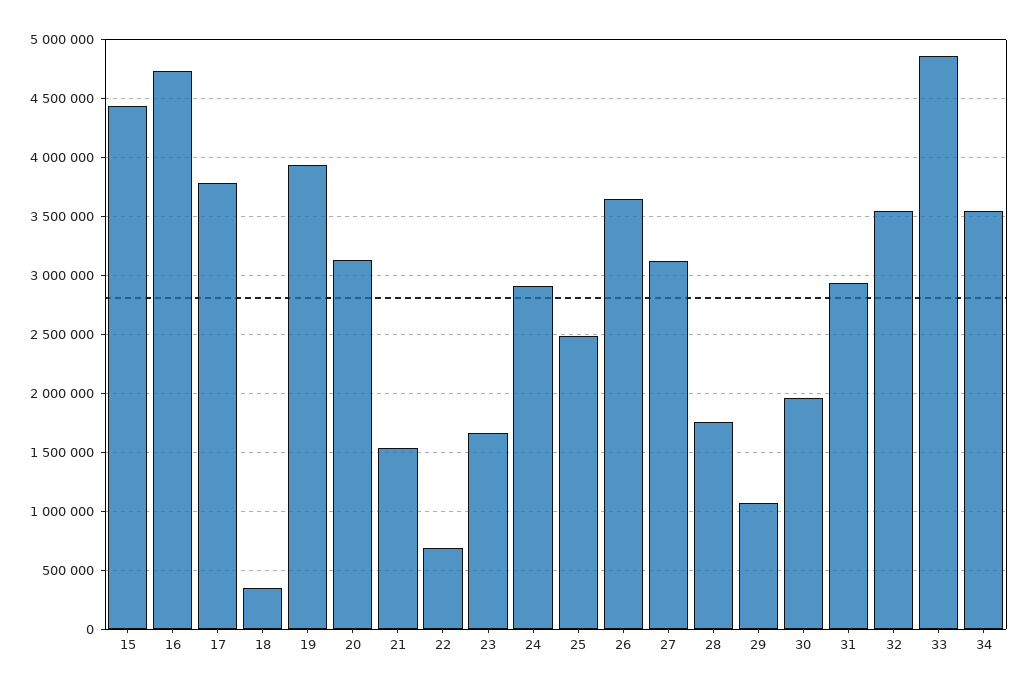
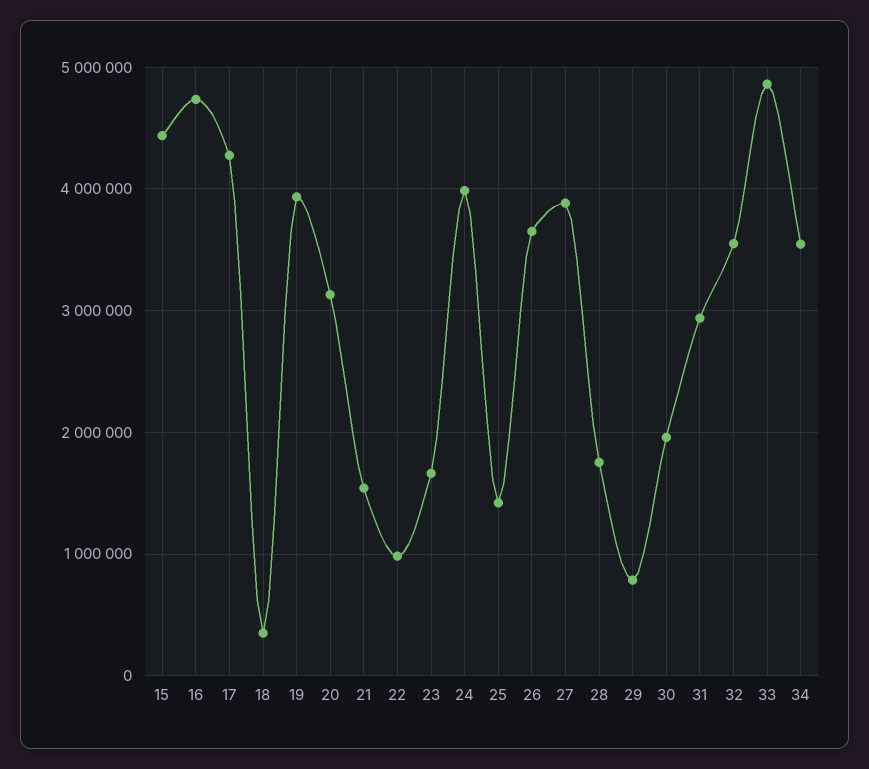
17: 3800000 -> 4300000
22: 700000 -> 1000000
24: 2900000 -> 4000000
25: 2500000 -> 1400000
27: 3100000 -> 3900000
29: 1100000 -> 800000

